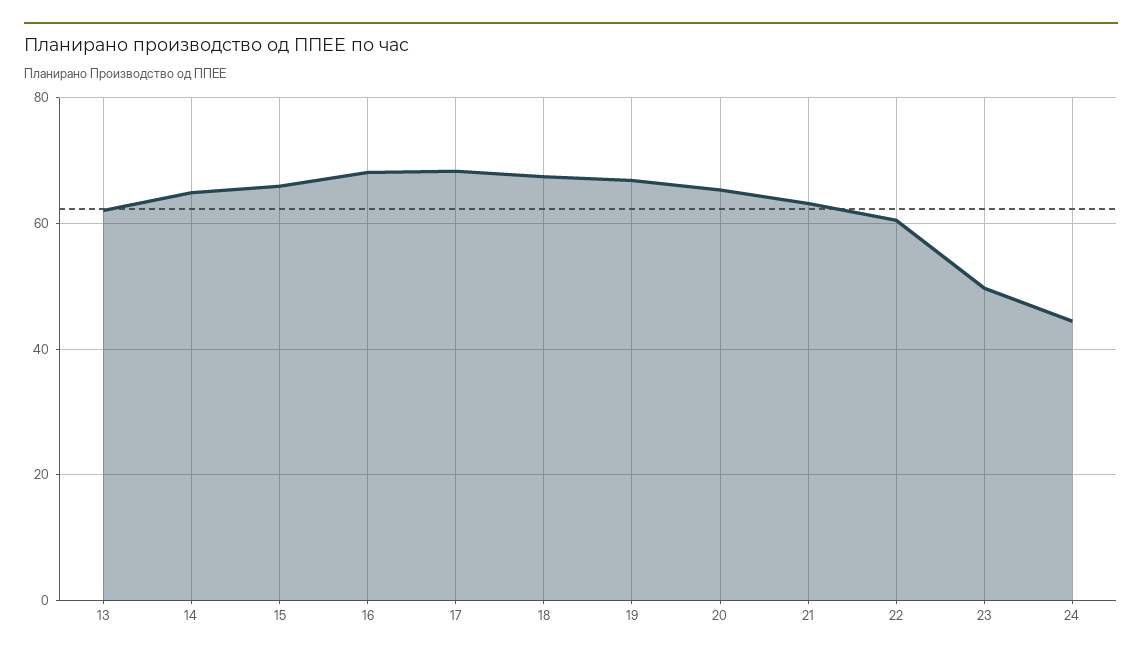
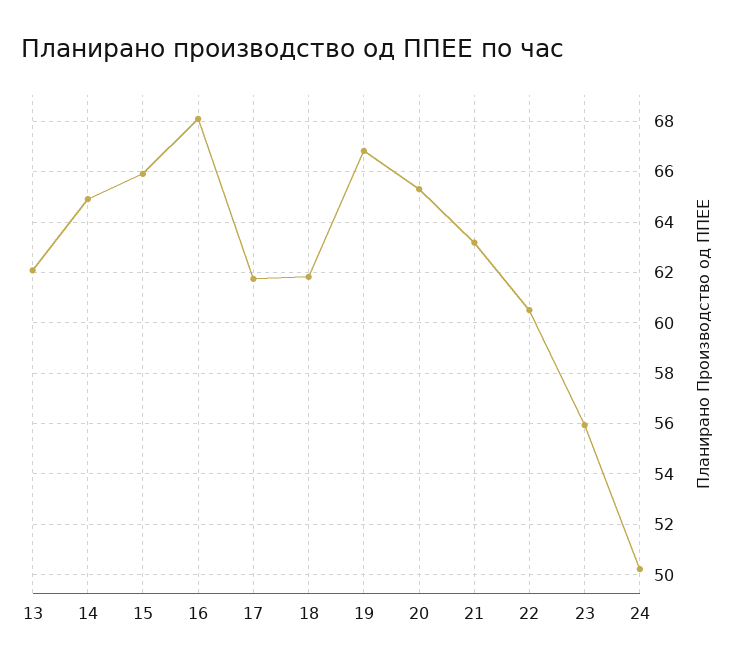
17: 68 -> 61.75
18: 68 -> 61.75
23: 50 -> 56
24: 44 -> 50.25

